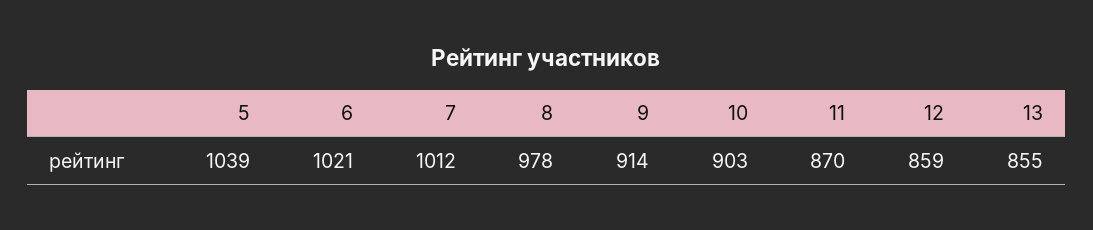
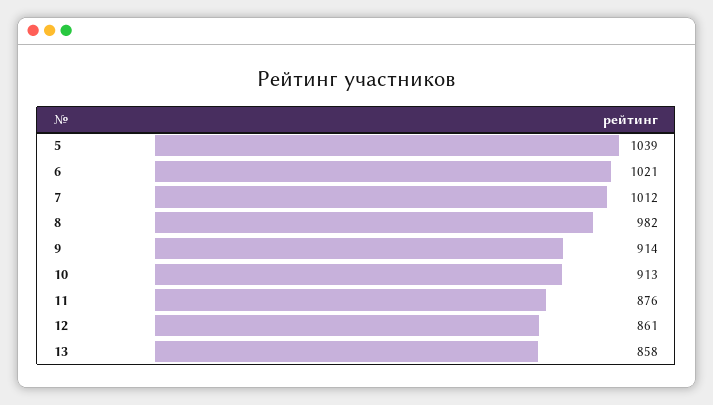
8: 978 -> 982
10: 903 -> 913
11: 870 -> 876
12: 859 -> 861
13: 855 -> 858

